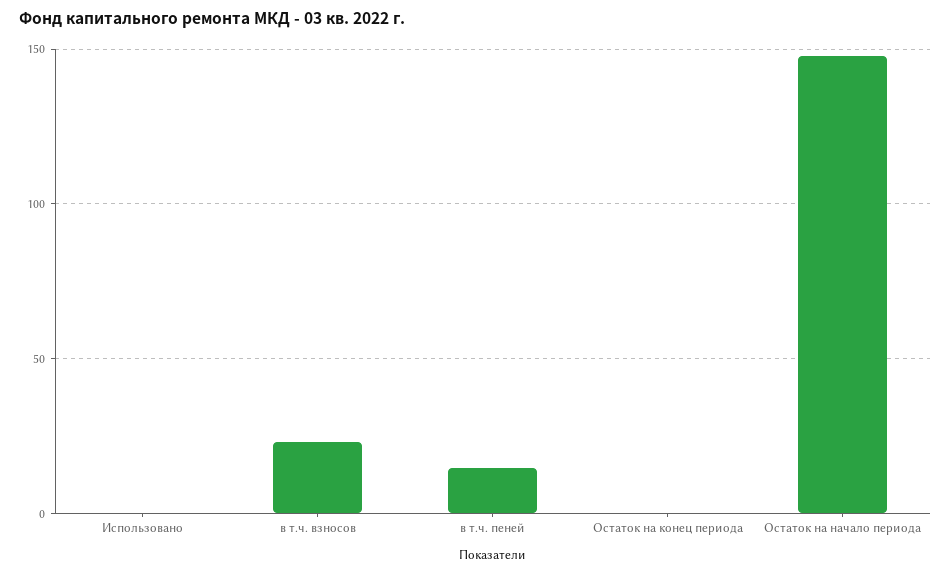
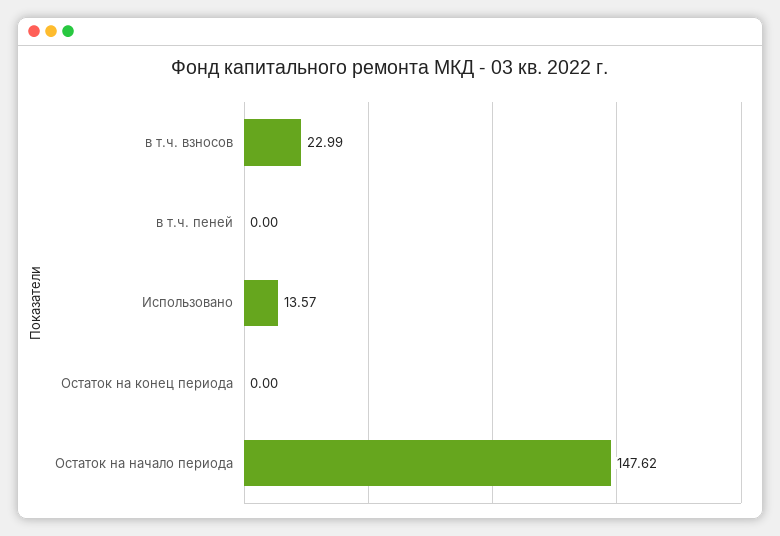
Использовано: 0 -> 13.57
в т.ч. пеней: 15 -> 0

